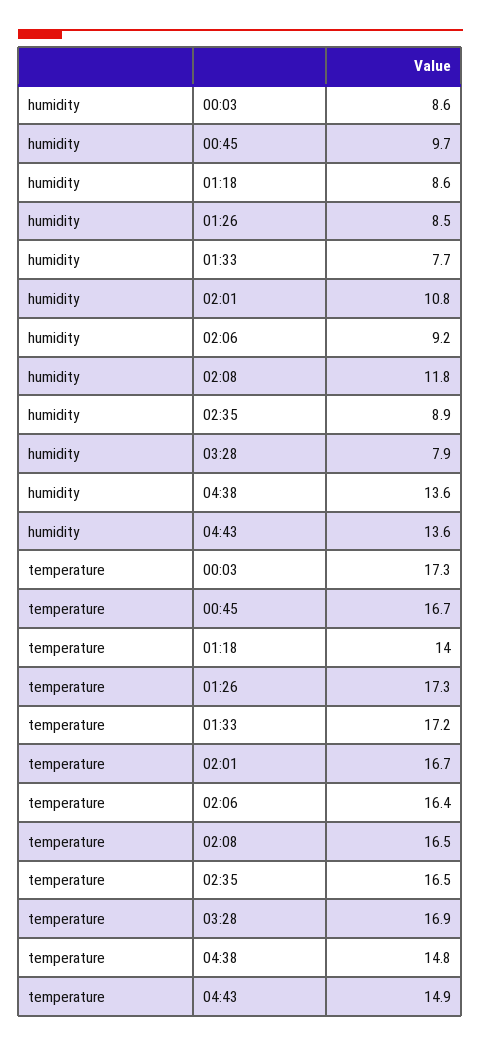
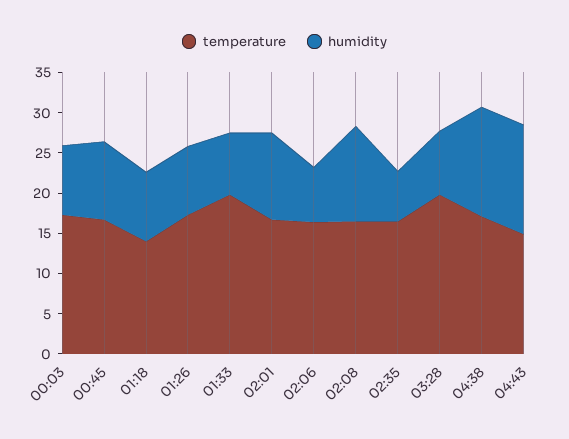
humidity, 02:06: 9.2 -> 7
humidity, 02:35: 8.9 -> 6
temperature, 01:33: 17.2 -> 20
temperature, 03:28: 16.9 -> 20
temperature, 04:38: 14.8 -> 17

